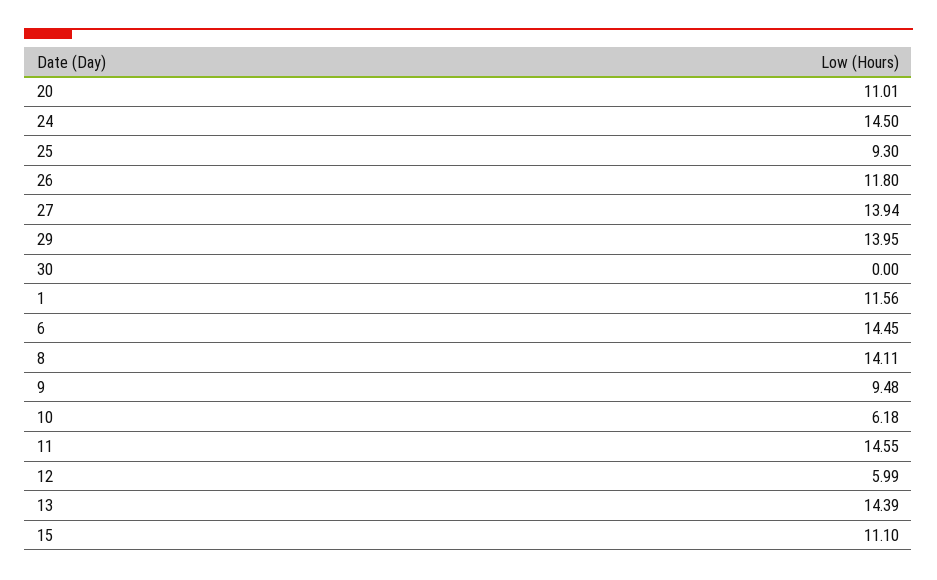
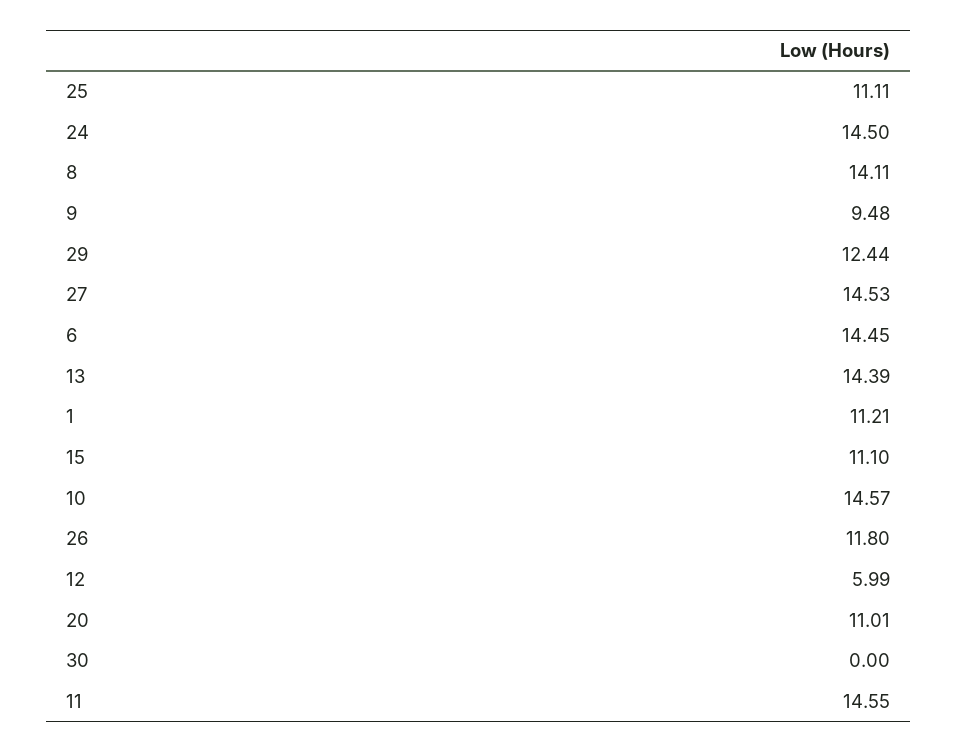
25: 9.3 -> 11.11
27: 13.94 -> 14.53
29: 13.95 -> 12.44
1: 11.56 -> 11.21
10: 6.18 -> 14.57

